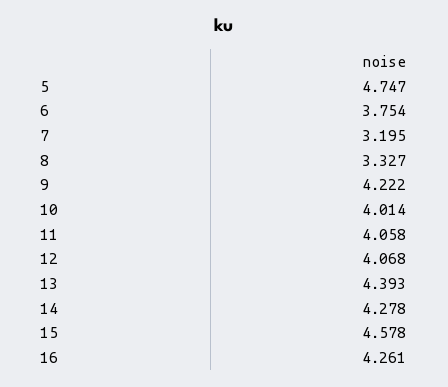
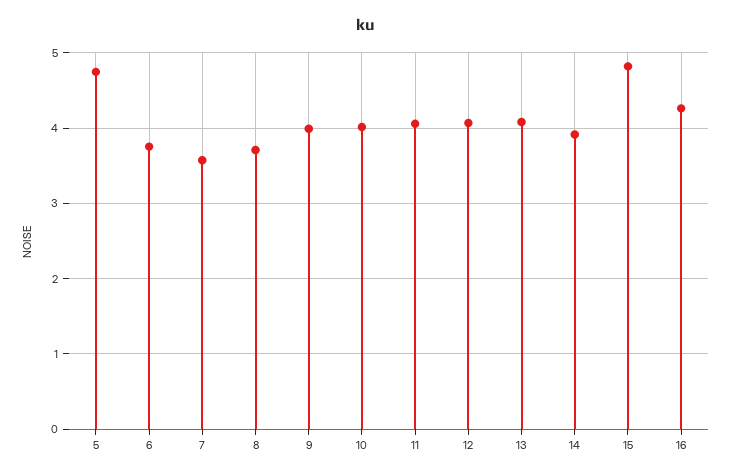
7: 3.195 -> 3.6
8: 3.327 -> 3.7
9: 4.222 -> 4
13: 4.393 -> 4.1
14: 4.278 -> 3.9
15: 4.578 -> 4.8

